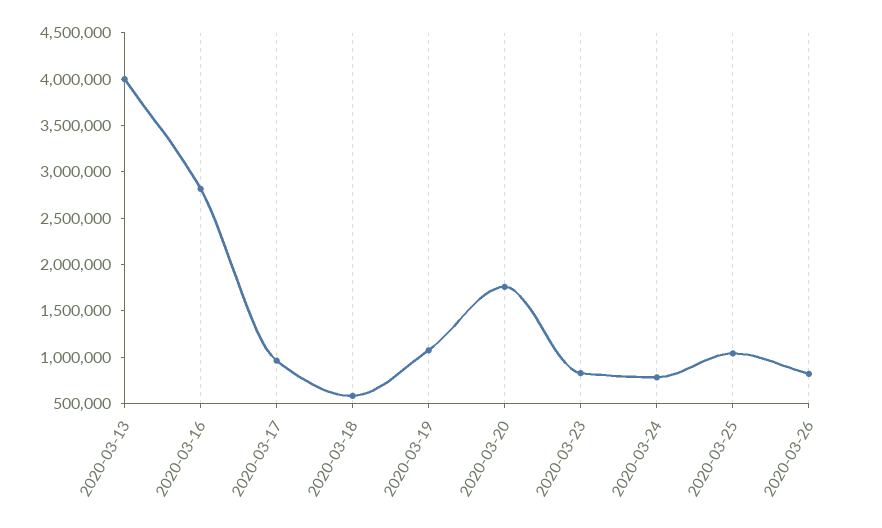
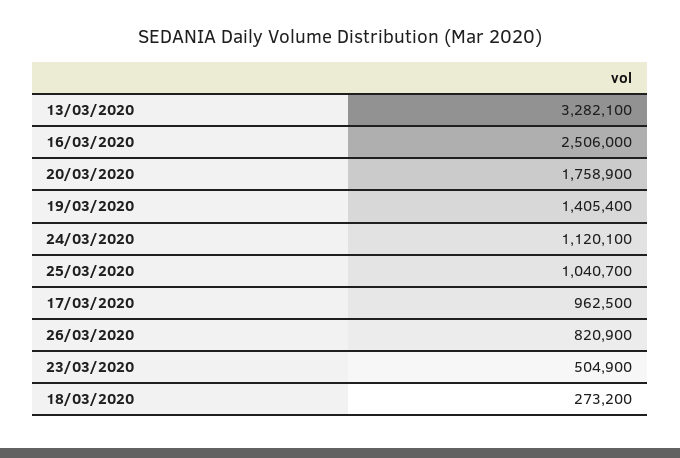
2020-03-13: 4000000 -> 3282100
2020-03-16: 2800000 -> 2506000
2020-03-18: 600000 -> 273200
2020-03-19: 1100000 -> 1405400
2020-03-23: 800000 -> 504900
2020-03-24: 800000 -> 1120100

